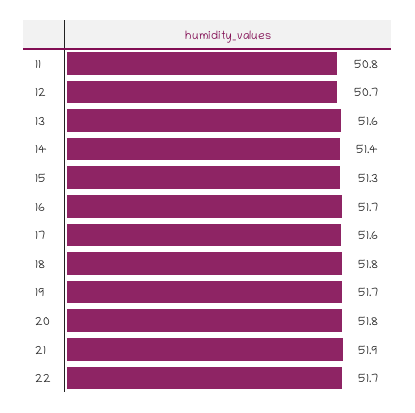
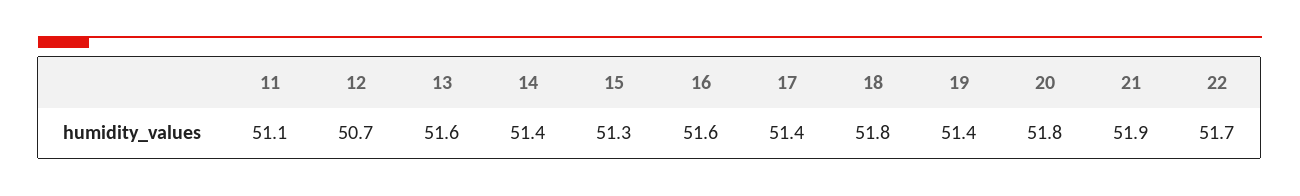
11: 50.8 -> 51.1
16: 51.7 -> 51.6
17: 51.6 -> 51.4
19: 51.7 -> 51.4

